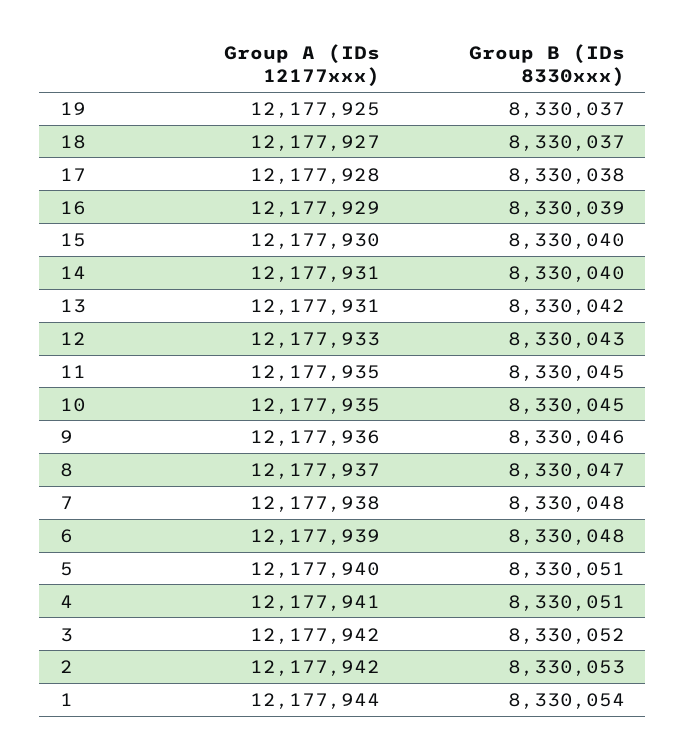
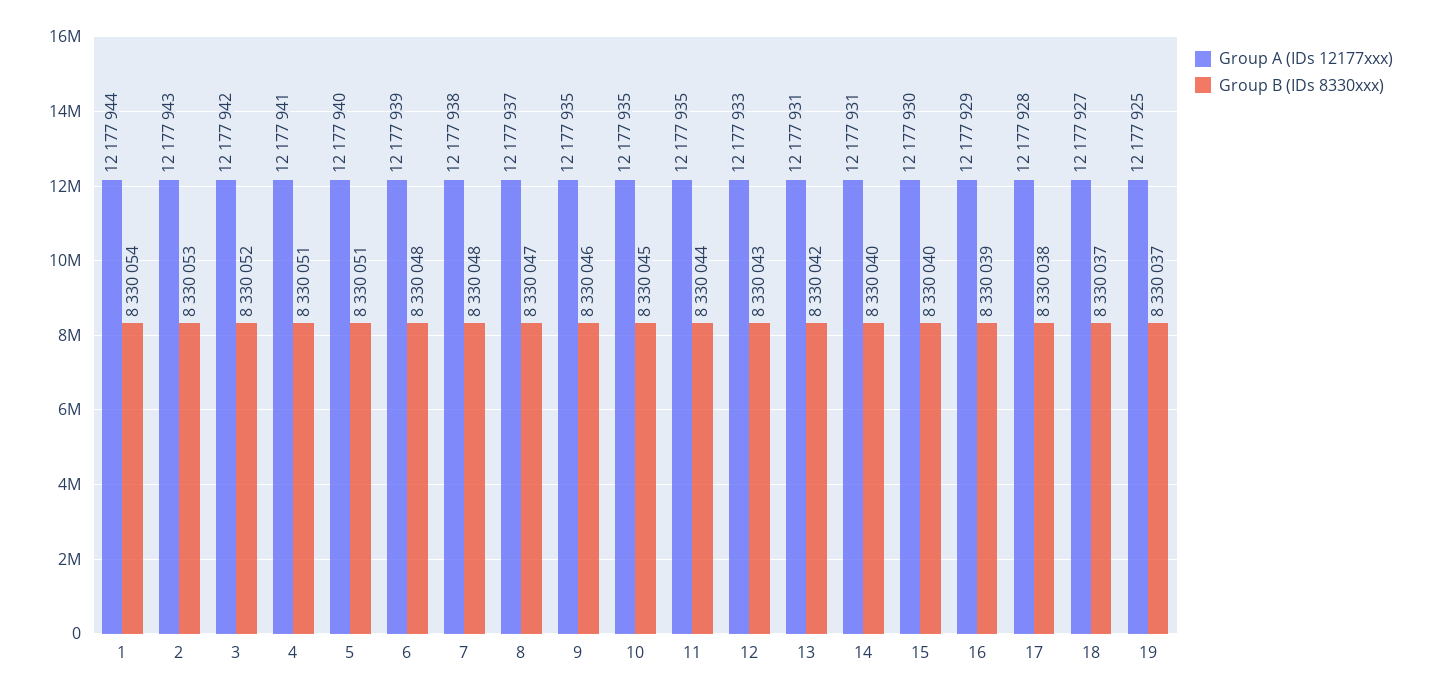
Group B (IDs 8330xxx), 11: 8330045 -> 8330044
Group A (IDs 12177xxx), 9: 12177936 -> 12177935
Group A (IDs 12177xxx), 2: 12177942 -> 12177943

